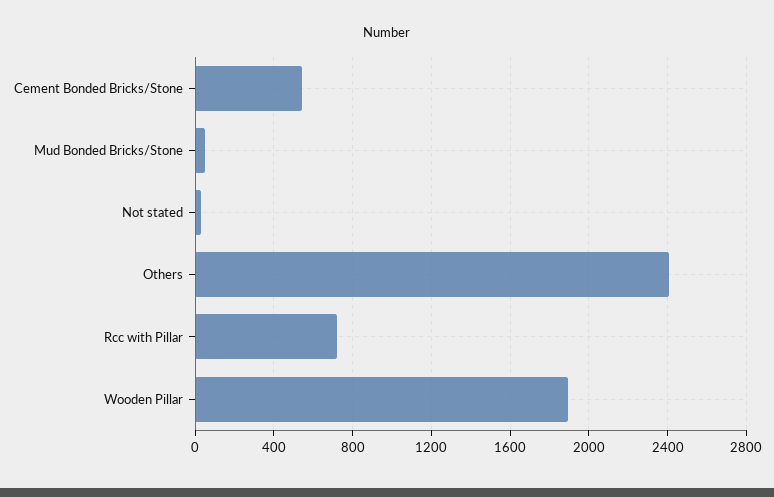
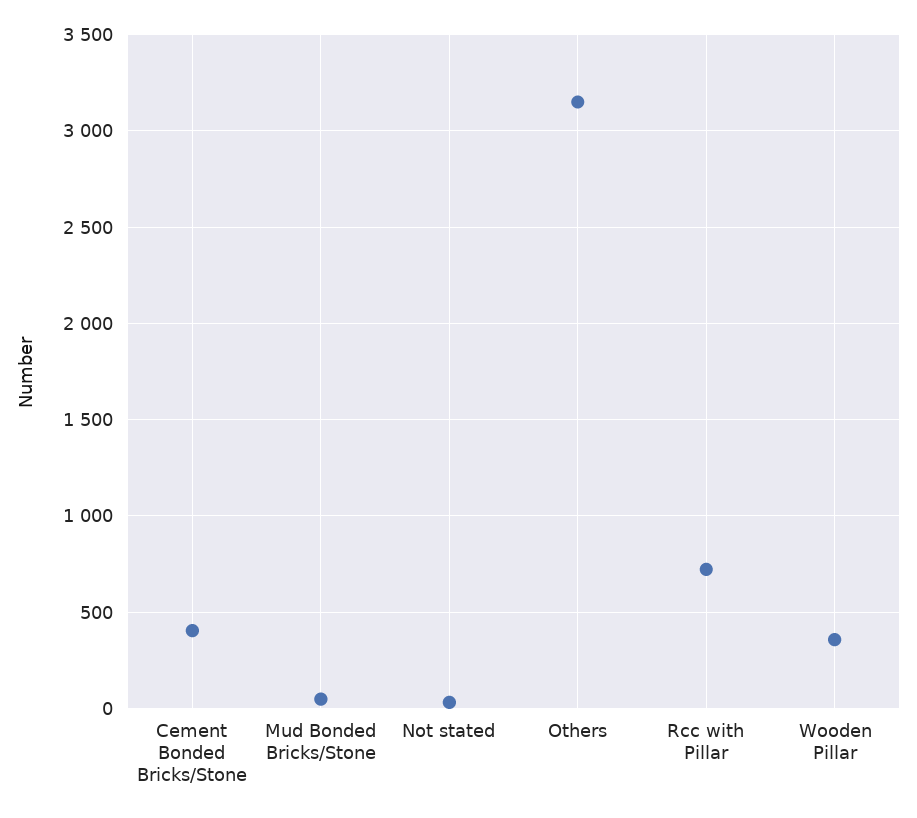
Cement Bonded Bricks/Stone: 550 -> 400
Others: 2400 -> 3150
Wooden Pillar: 1900 -> 350

